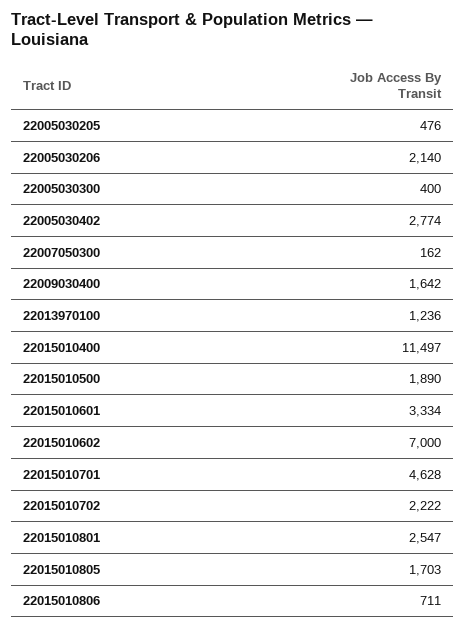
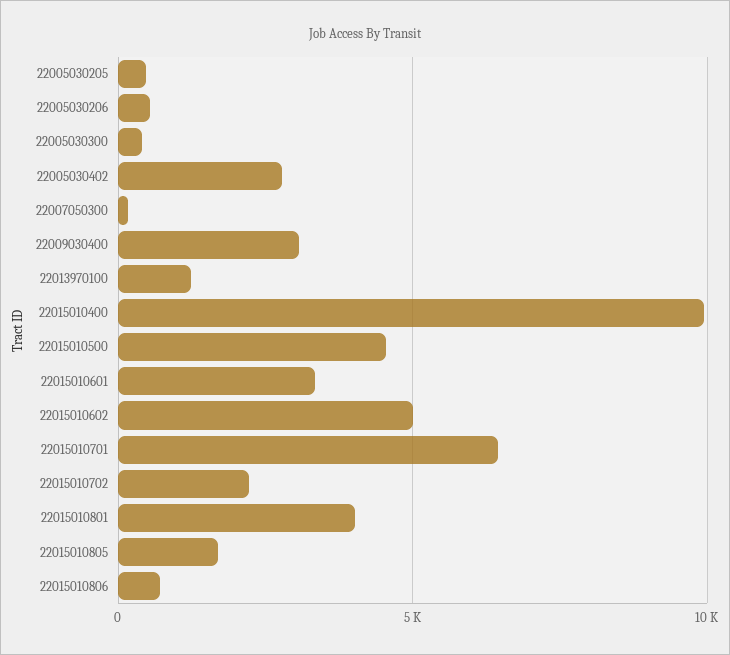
22005030206: 2140 -> 500
22009030400: 1642 -> 3000
22015010400: 11497 -> 10000
22015010500: 1890 -> 4500
22015010602: 7000 -> 5000
22015010701: 4628 -> 6500
22015010801: 2547 -> 4000

